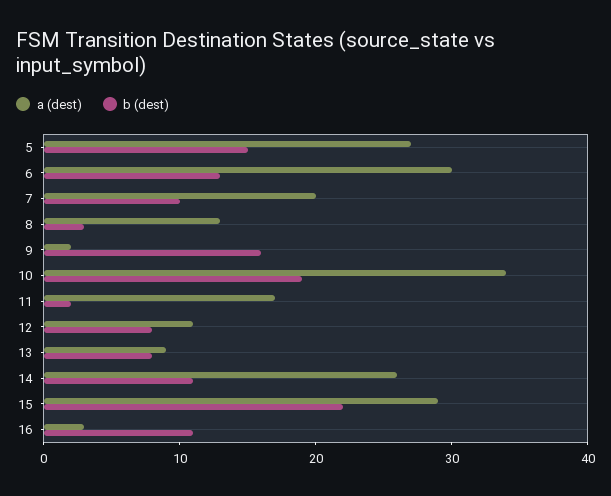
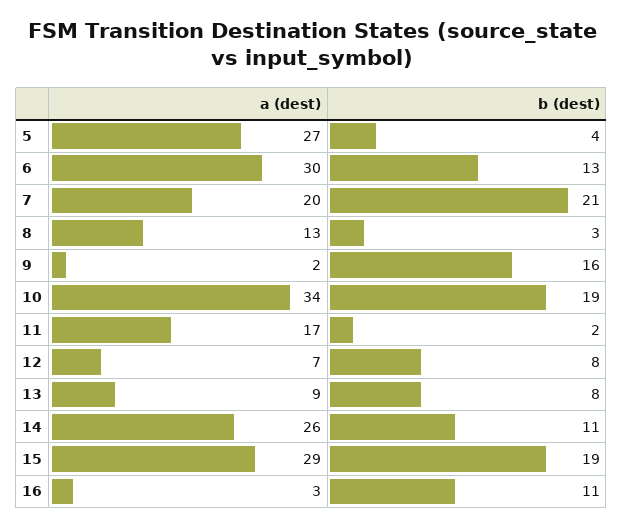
b (dest), 5: 15 -> 4
b (dest), 7: 10 -> 21
a (dest), 12: 11 -> 7
b (dest), 15: 22 -> 19

